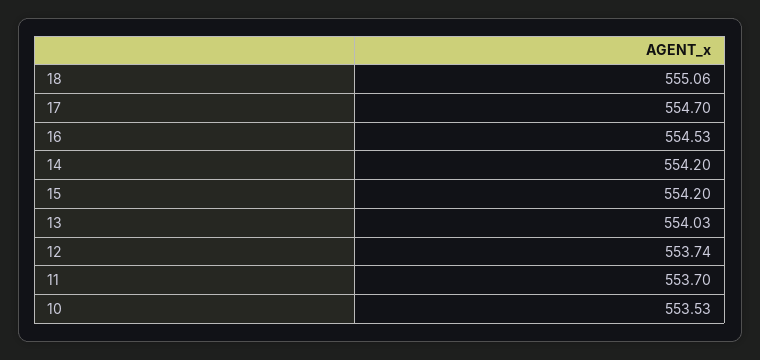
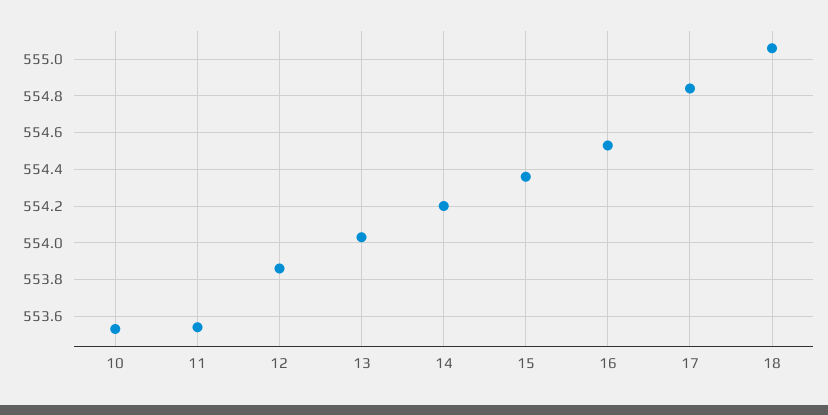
17: 554.7 -> 554.85
15: 554.2 -> 554.35
12: 553.74 -> 553.85
11: 553.7 -> 553.55

